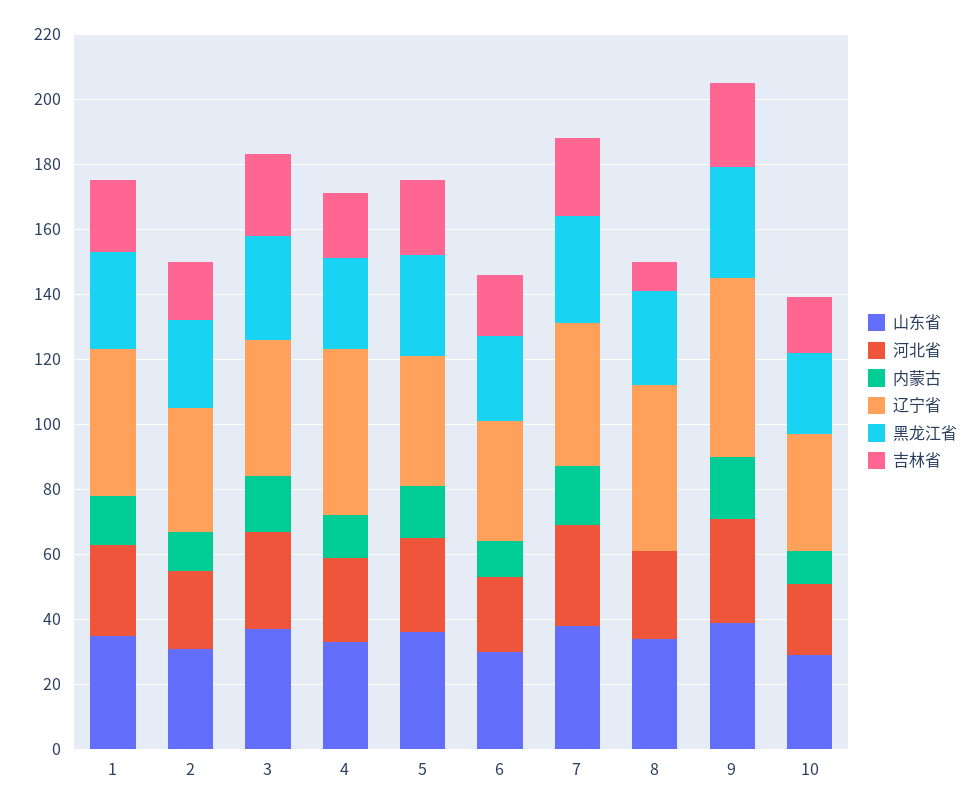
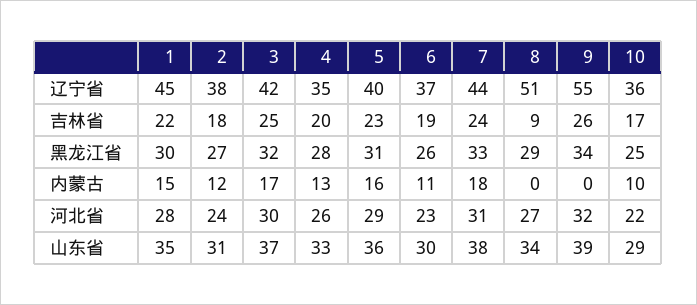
辽宁省, 4: 50 -> 35
内蒙古, 9: 20 -> 0

